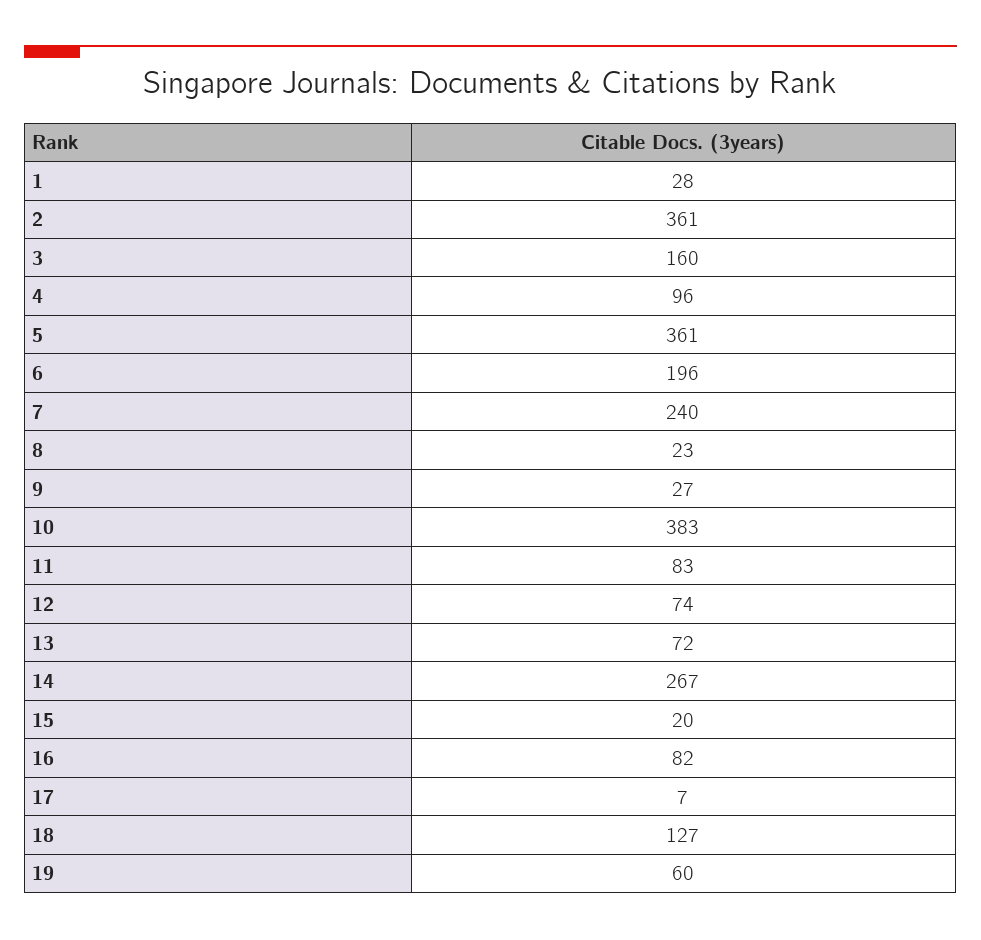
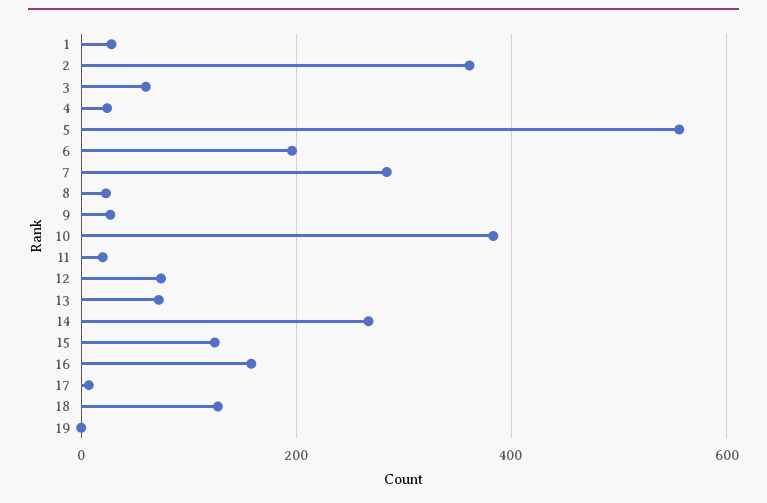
3: 160 -> 60
4: 96 -> 20
5: 361 -> 560
7: 240 -> 280
11: 83 -> 20
15: 20 -> 120
16: 82 -> 160
19: 60 -> 0

